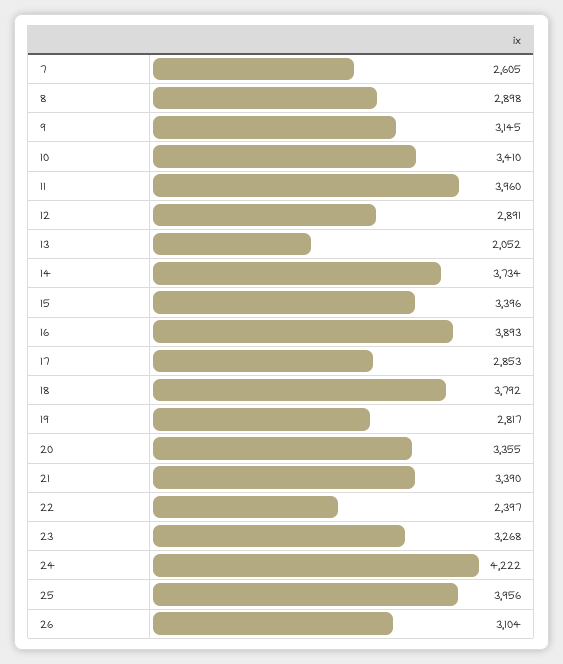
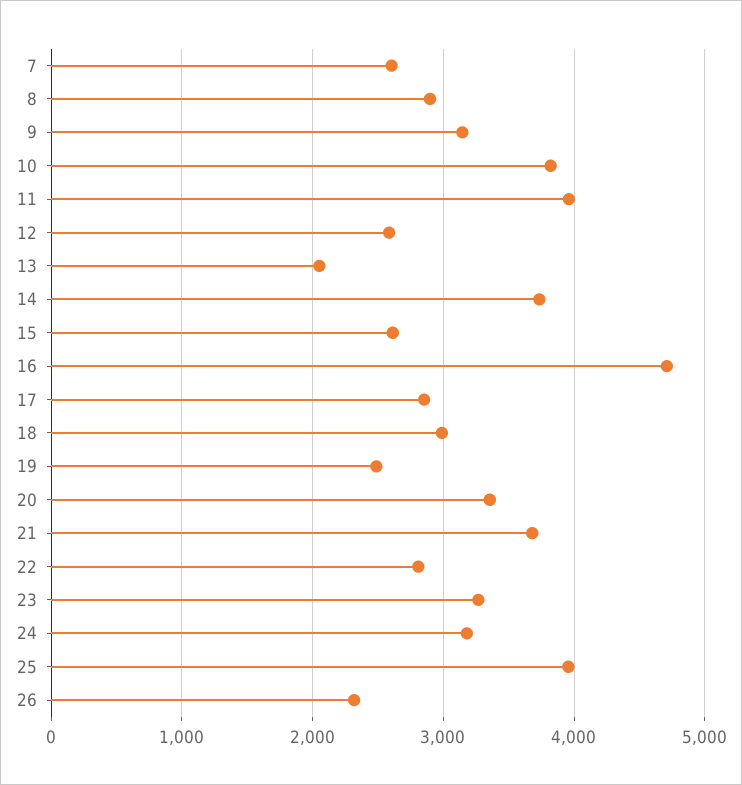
10: 3410 -> 3800
12: 2891 -> 2600
15: 3396 -> 2600
16: 3893 -> 4700
18: 3792 -> 3000
19: 2817 -> 2500
21: 3390 -> 3700
22: 2397 -> 2800
24: 4222 -> 3200
26: 3104 -> 2300

